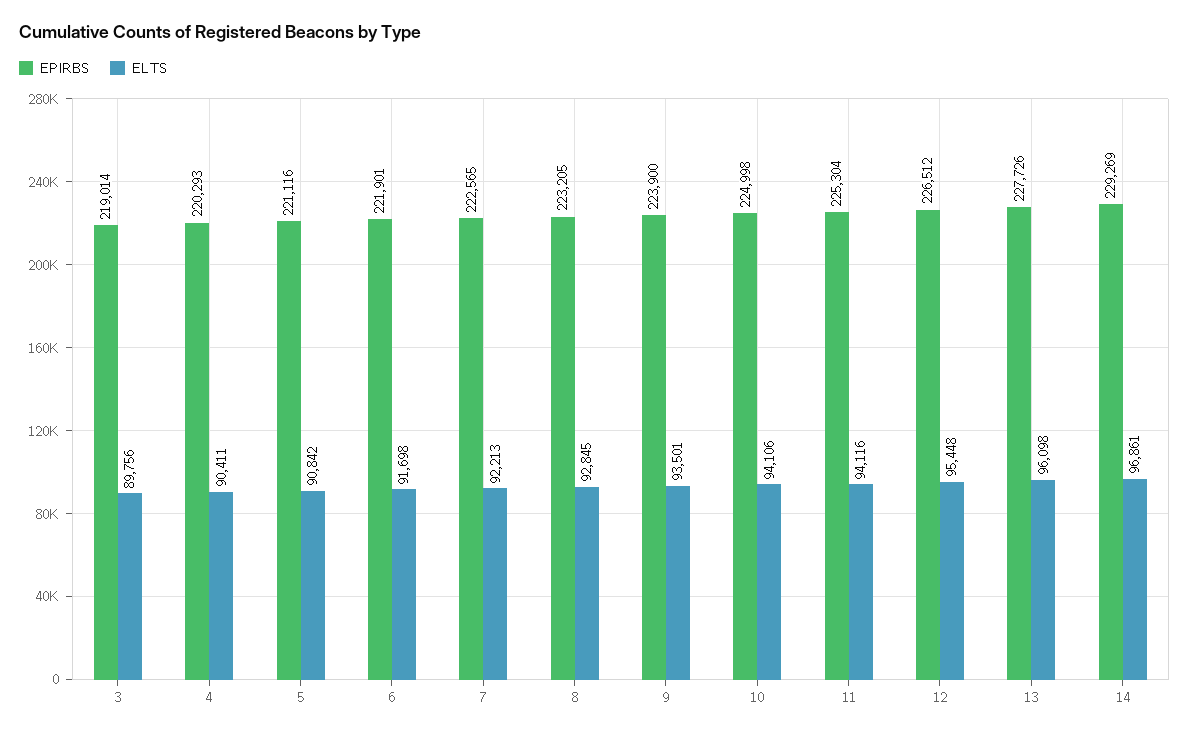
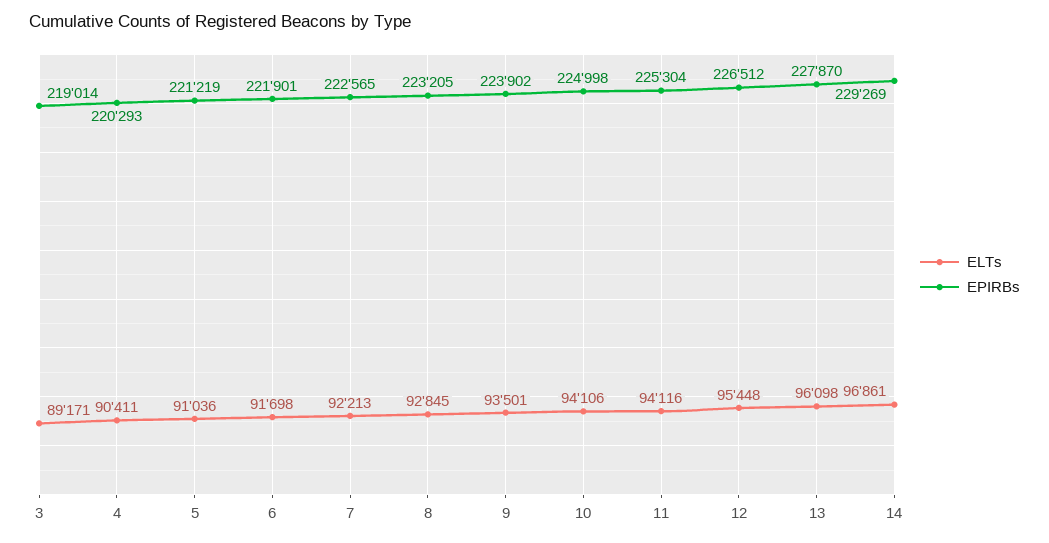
ELTS, 3: 89756 -> 89171
EPIRBS, 5: 221116 -> 221219
ELTS, 5: 90842 -> 91036
EPIRBS, 9: 223900 -> 223902
EPIRBS, 13: 227726 -> 227870

